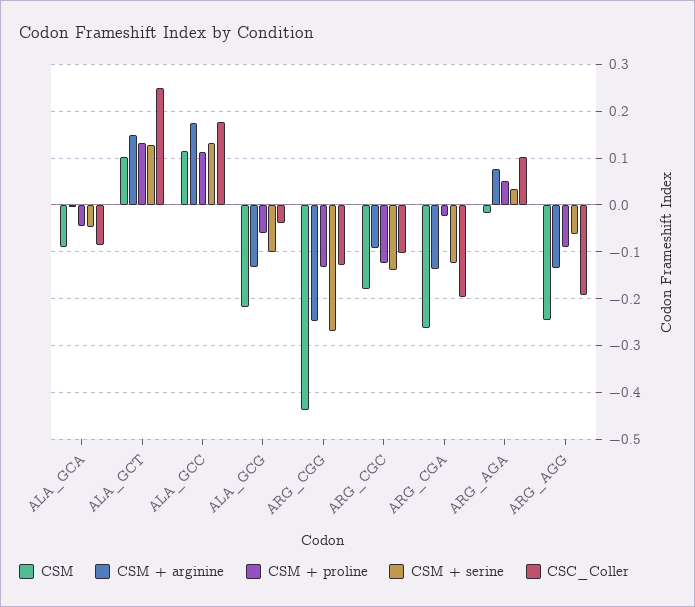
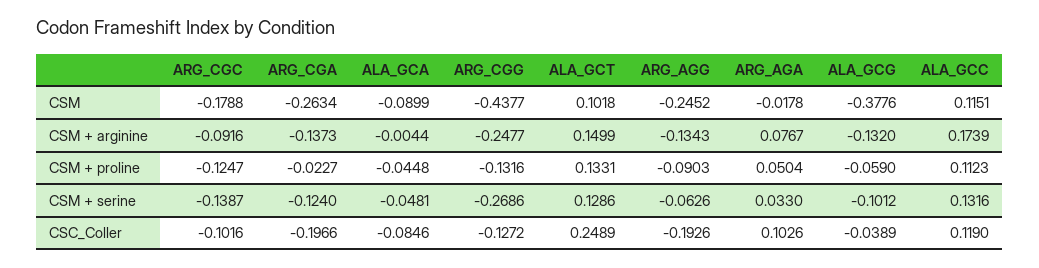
CSC_Coller, ALA_GCC: 0.18 -> 0.119
CSM, ALA_GCG: -0.22 -> -0.3776

